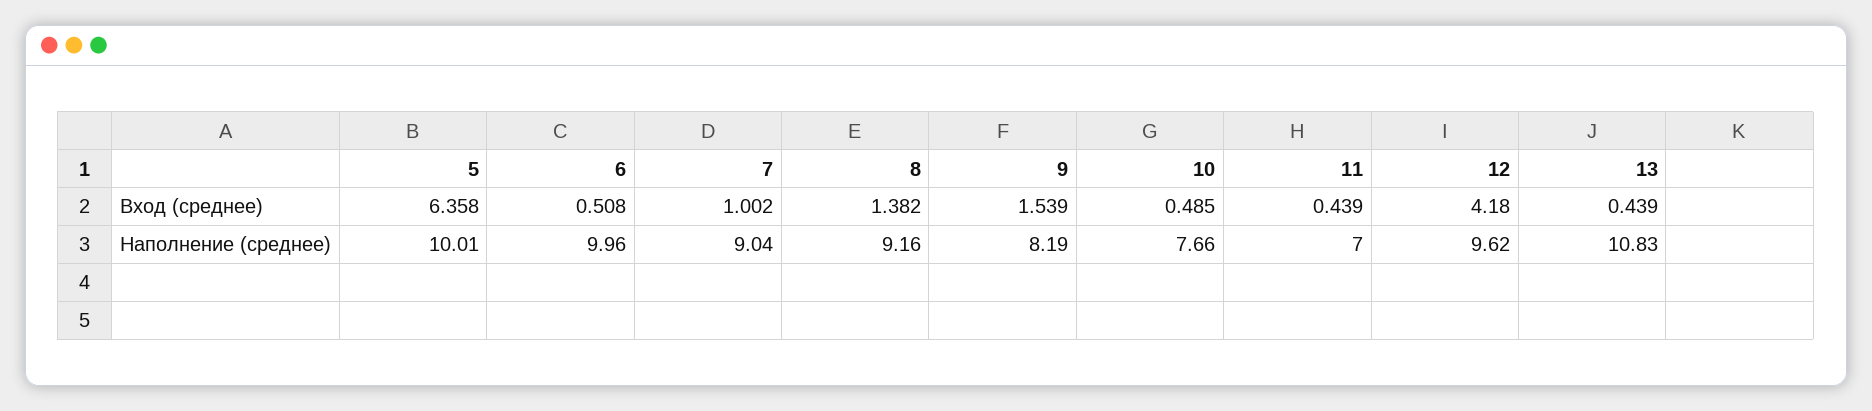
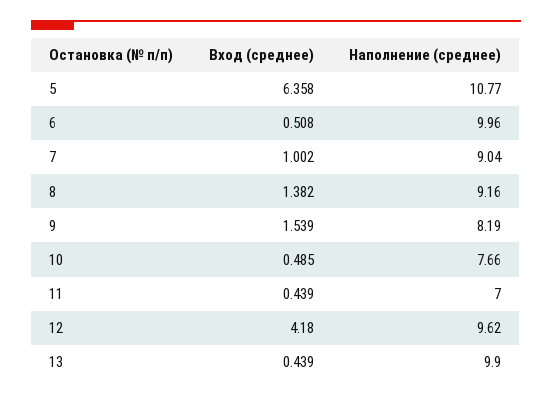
5, Наполнение (среднее): 10.01 -> 10.77
13, Наполнение (среднее): 10.83 -> 9.9

